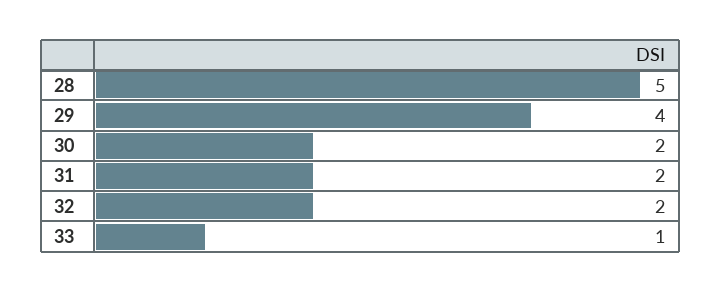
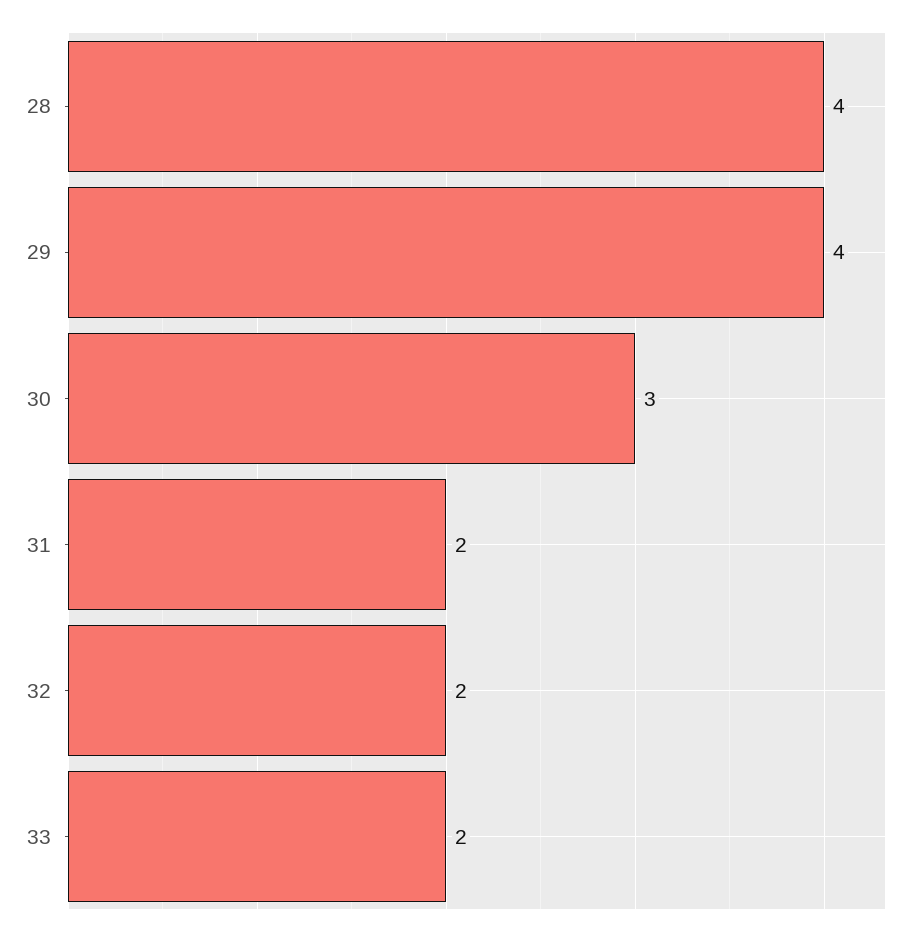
28: 5 -> 4
30: 2 -> 3
33: 1 -> 2

